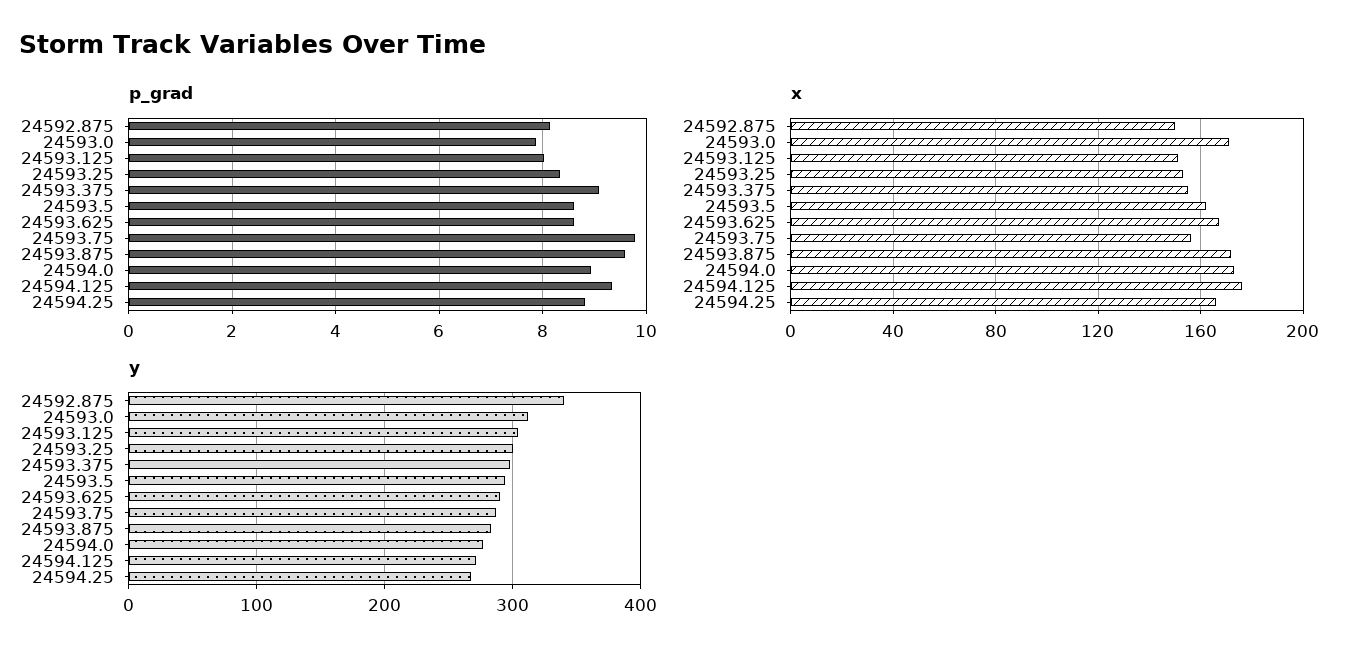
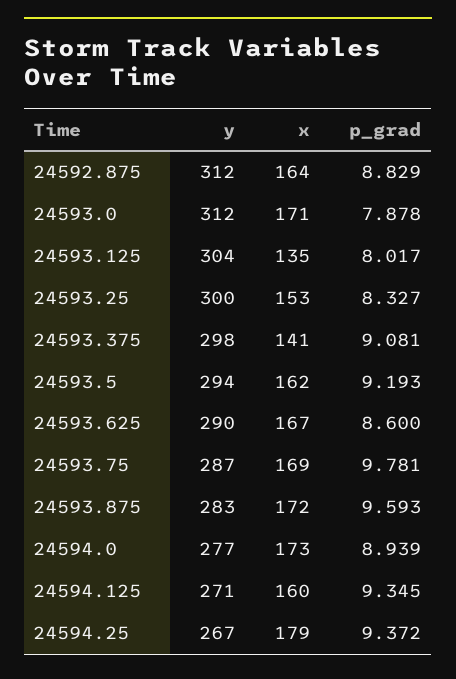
p_grad, 24592.875: 8.2 -> 8.829
p_grad, 24593.5: 8.6 -> 9.193
p_grad, 24594.25: 8.8 -> 9.372
x, 24592.875: 150 -> 164
x, 24593.125: 150 -> 135
x, 24593.375: 155 -> 141
x, 24593.75: 155 -> 169
x, 24594.125: 175 -> 160
x, 24594.25: 165 -> 179
y, 24592.875: 340 -> 312

